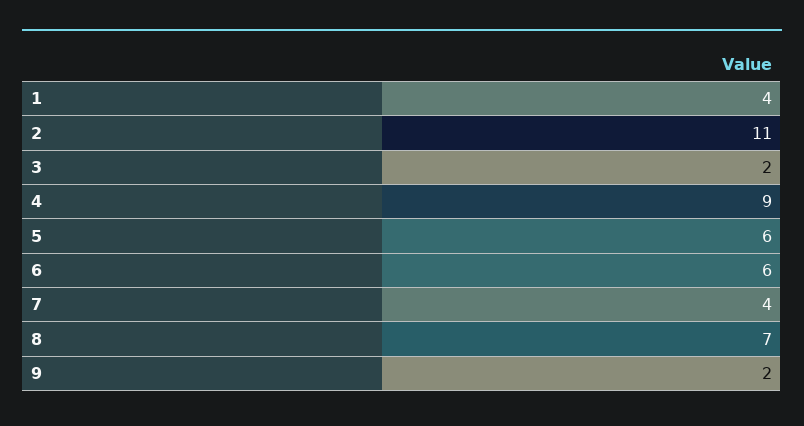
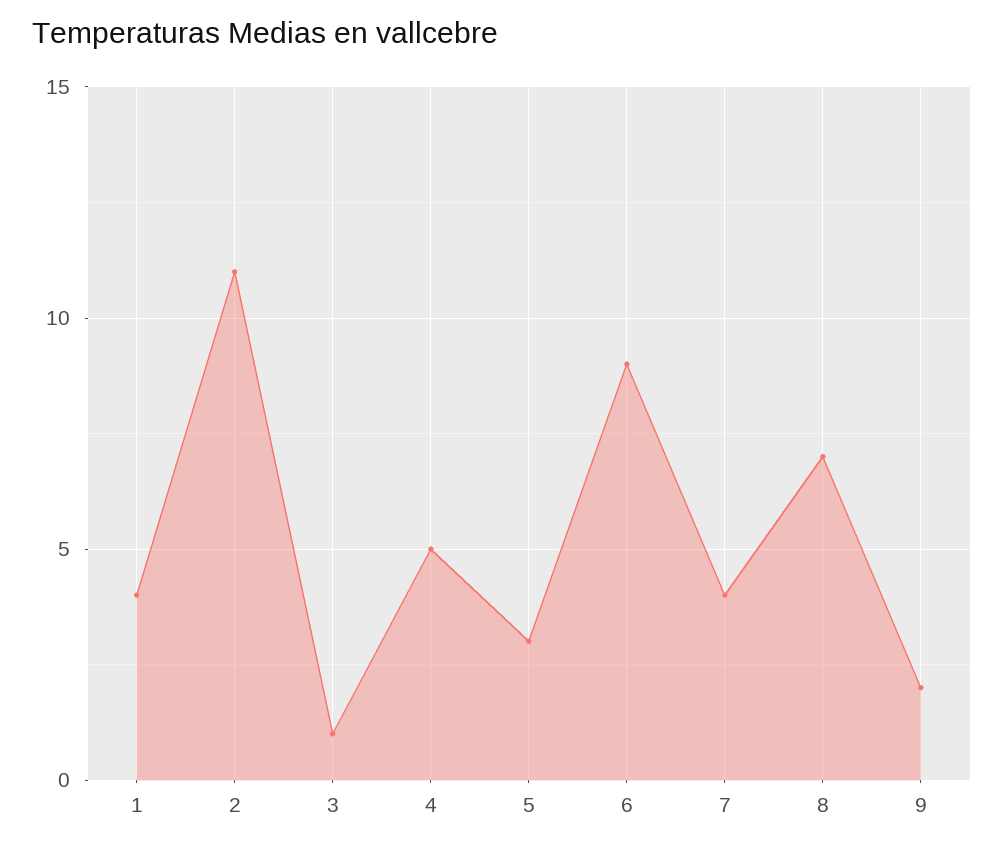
3: 2 -> 1
4: 9 -> 5
5: 6 -> 3
6: 6 -> 9

